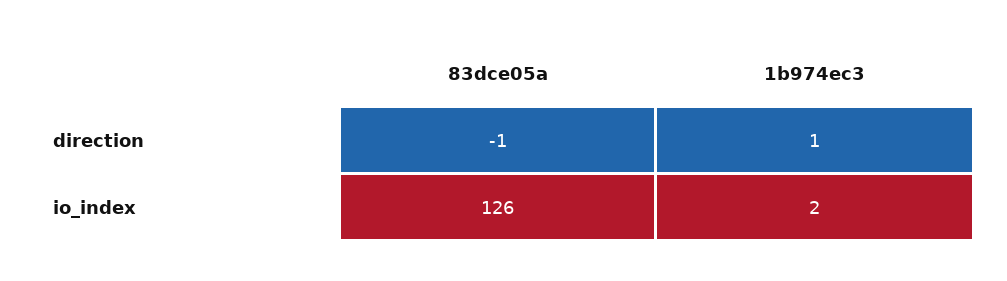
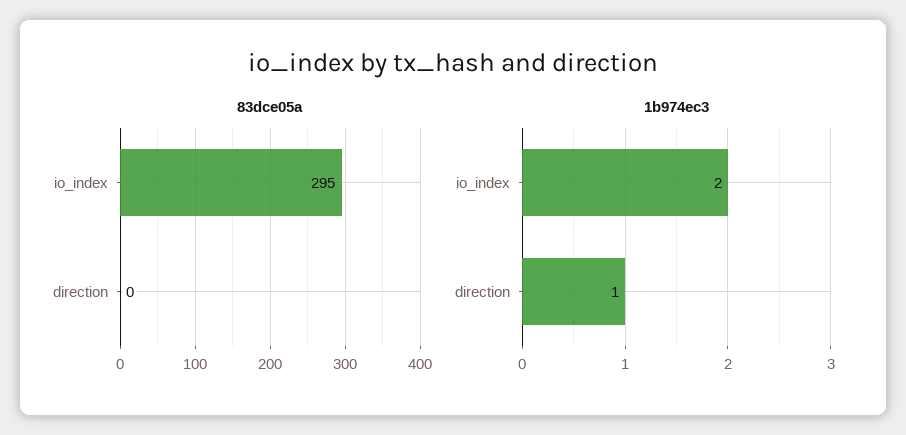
83dce05a, direction: -1 -> 0
83dce05a, io_index: 126 -> 295

